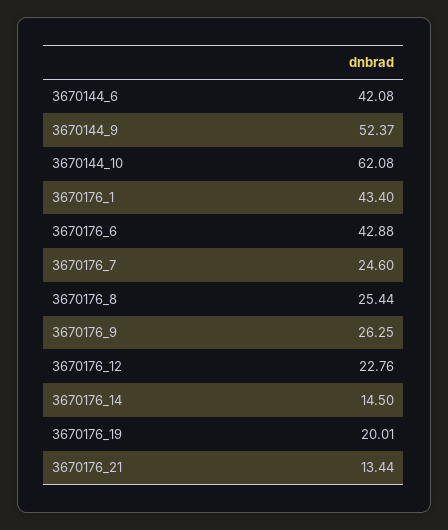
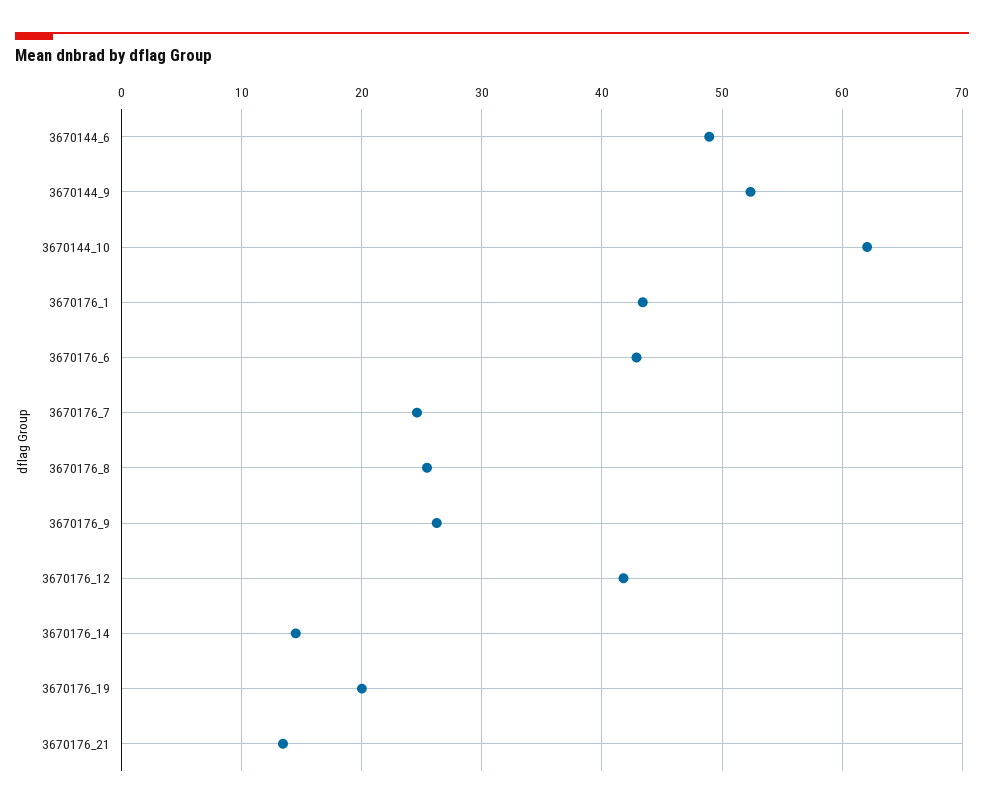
3670144_6: 42.08 -> 49
3670176_12: 22.76 -> 42

